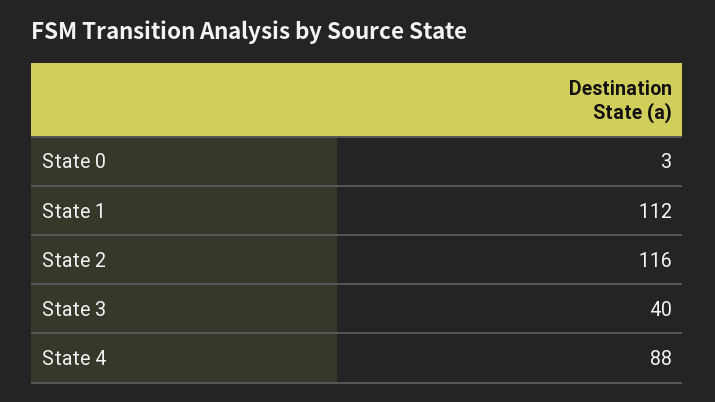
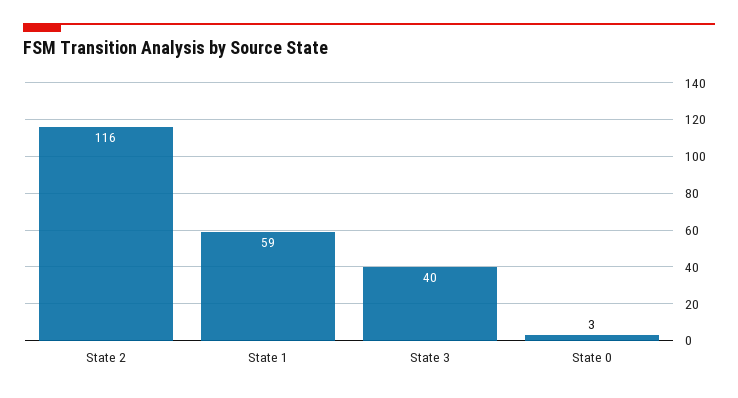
State 1: 112 -> 59
State 4: 88 -> none

